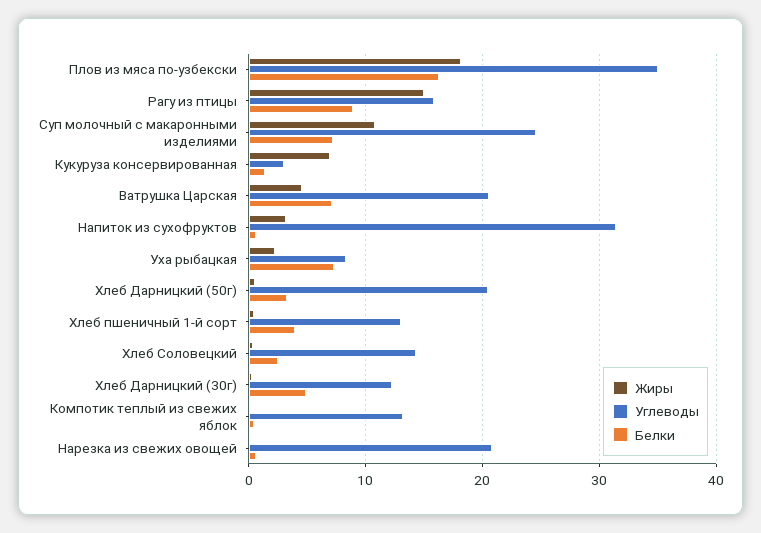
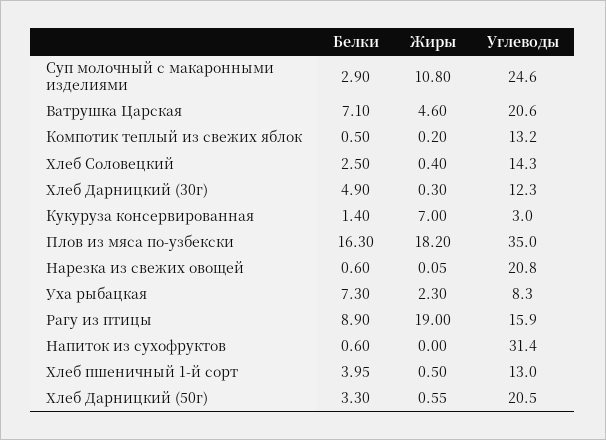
Жиры, Рагу из птицы: 15 -> 19
Белки, Суп молочный с макаронными изделиями: 7 -> 2.9
Жиры, Напиток из сухофруктов: 3 -> 0

